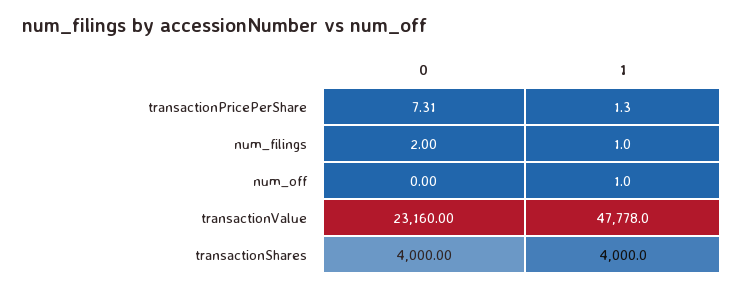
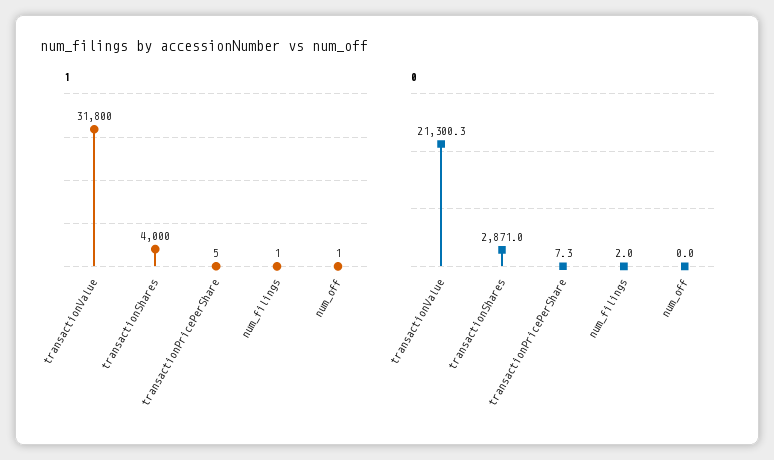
1, transactionPricePerShare: 1.3 -> 5
0, transactionValue: 23160 -> 21300.3
1, transactionValue: 47778 -> 31800
0, transactionShares: 4000 -> 2871

